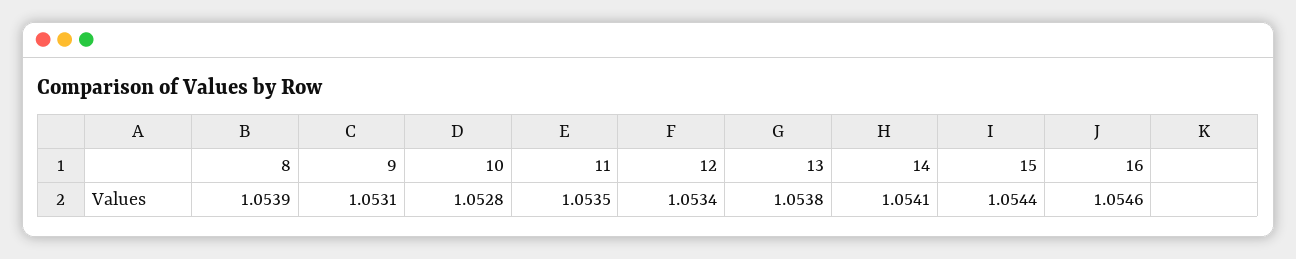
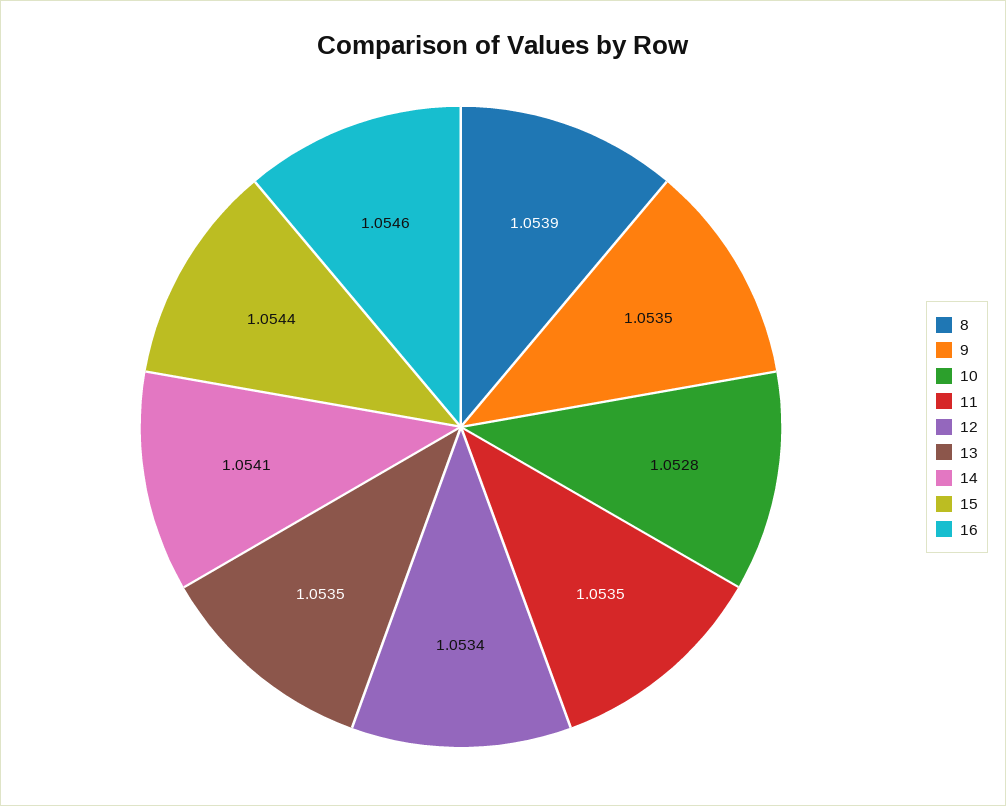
9: 1.0531 -> 1.0535
13: 1.0538 -> 1.0535

